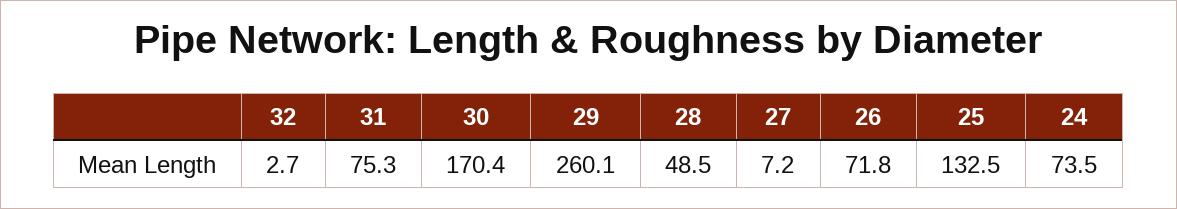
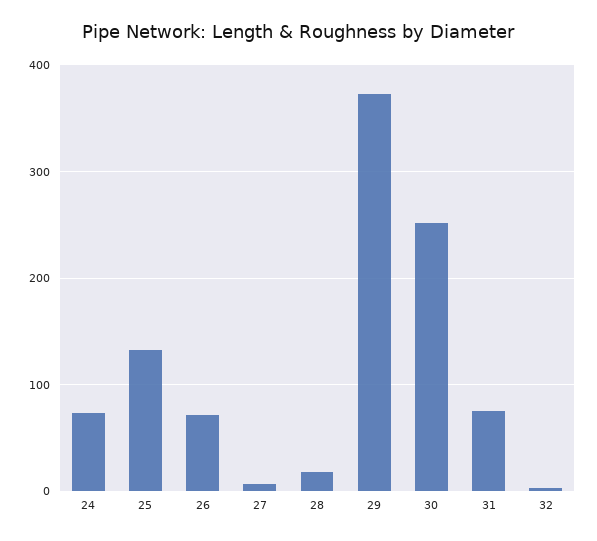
30: 170.4 -> 250
29: 260.1 -> 370
28: 48.5 -> 20

